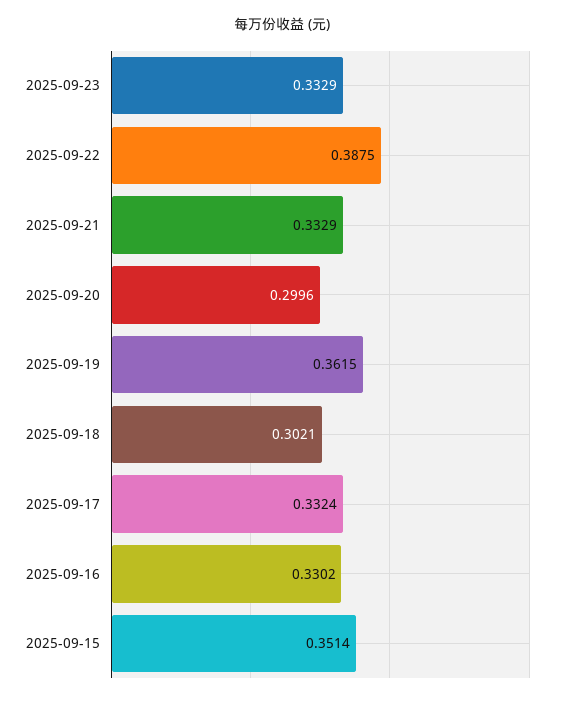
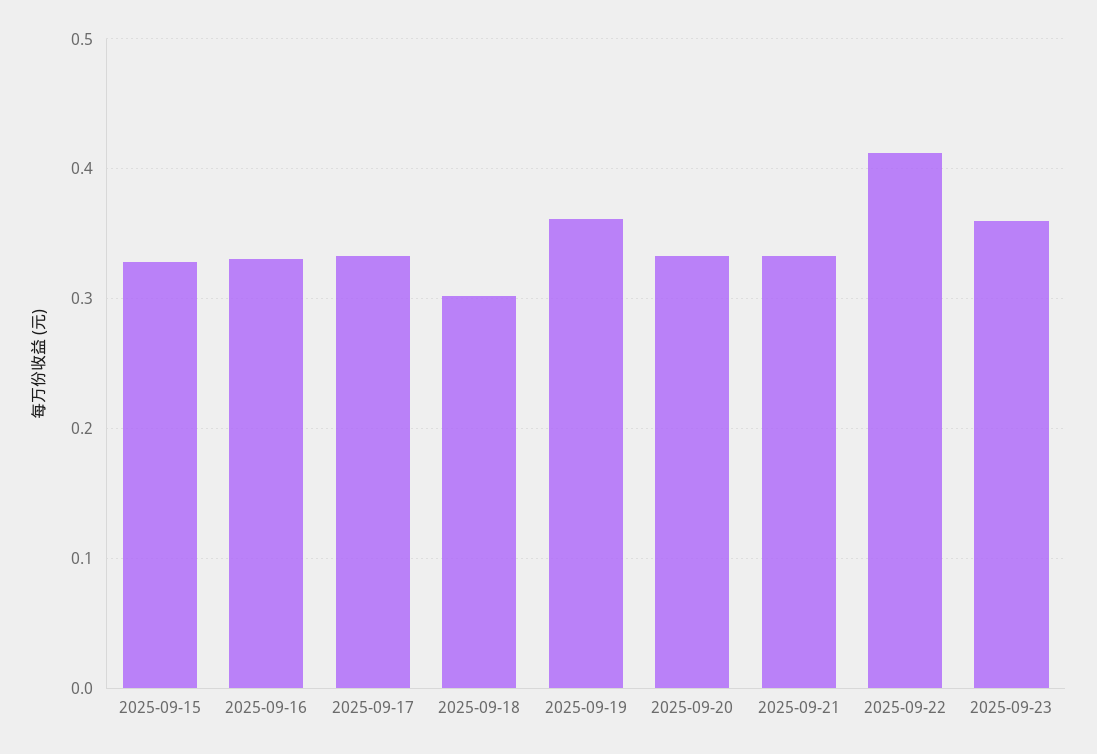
2025-09-23: 0.3329 -> 0.36
2025-09-22: 0.3875 -> 0.41
2025-09-20: 0.2996 -> 0.33
2025-09-15: 0.3514 -> 0.33

